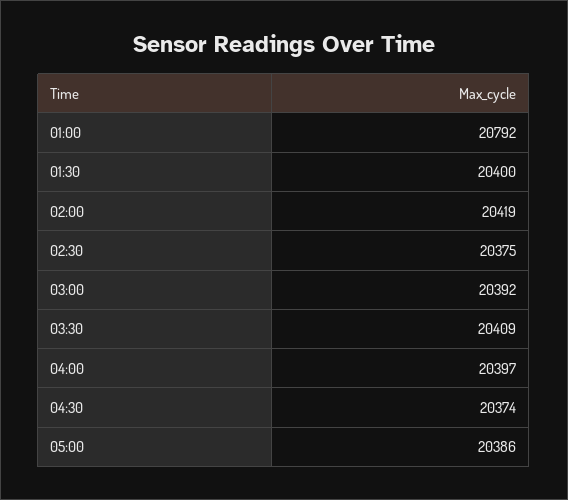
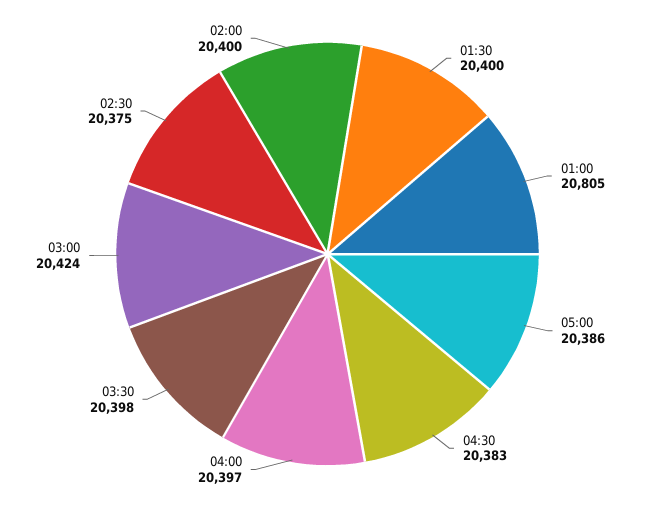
01:00: 20792 -> 20805
02:00: 20419 -> 20400
03:00: 20392 -> 20424
03:30: 20409 -> 20398
04:30: 20374 -> 20383

